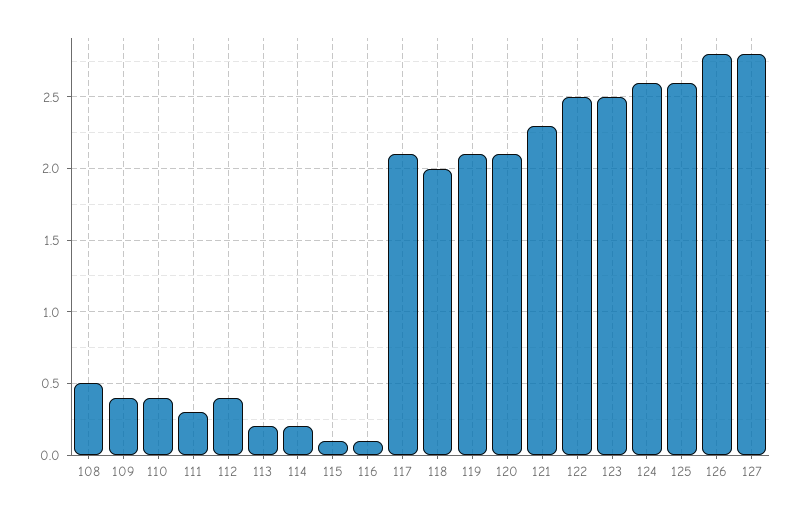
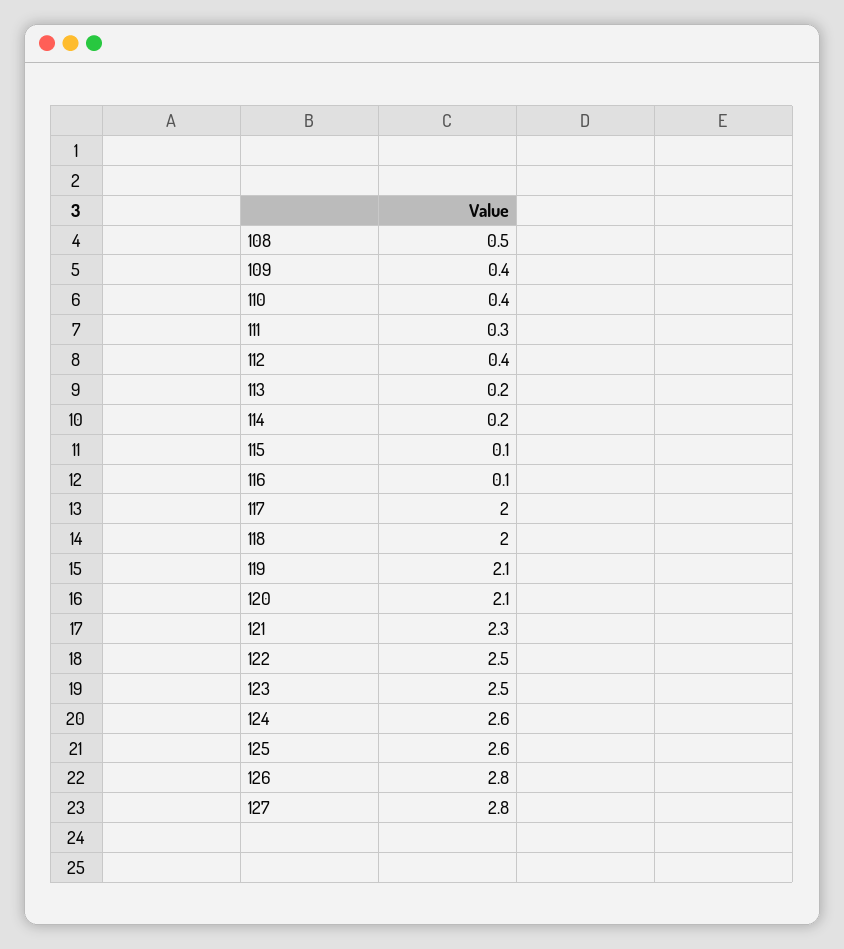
117: 2.1 -> 2

